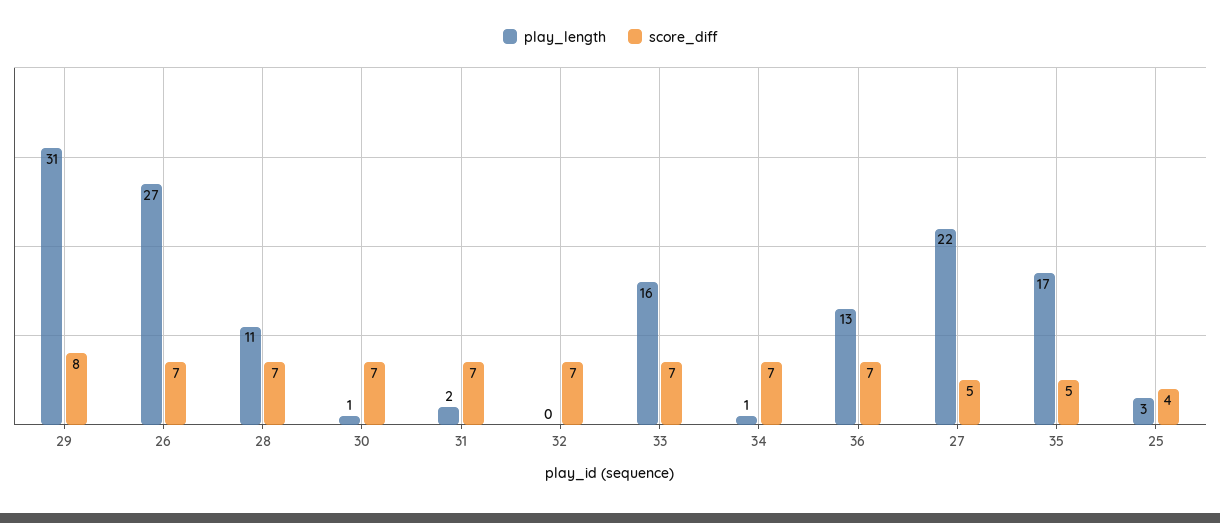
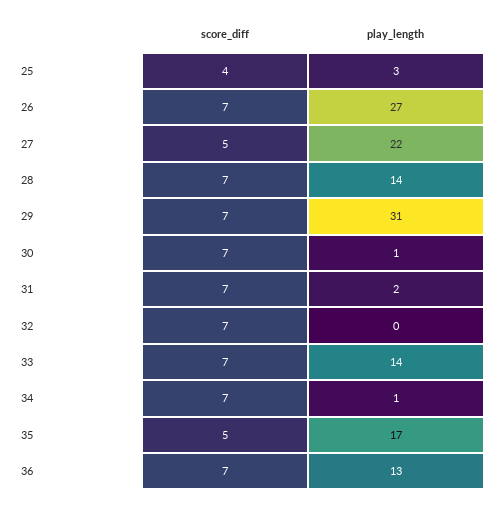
score_diff, 29: 8 -> 7
play_length, 28: 11 -> 14
play_length, 33: 16 -> 14

